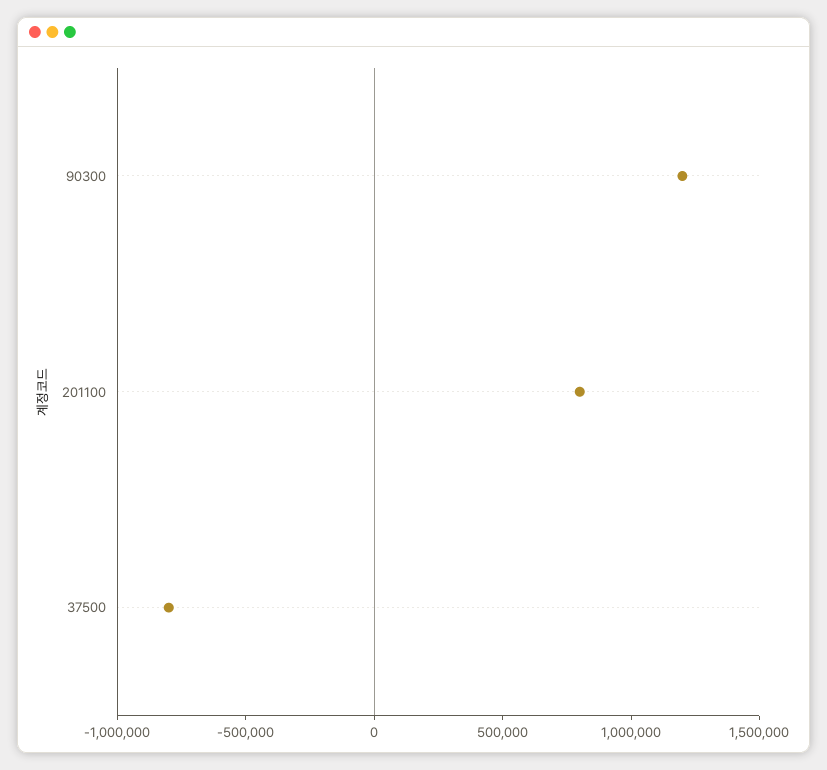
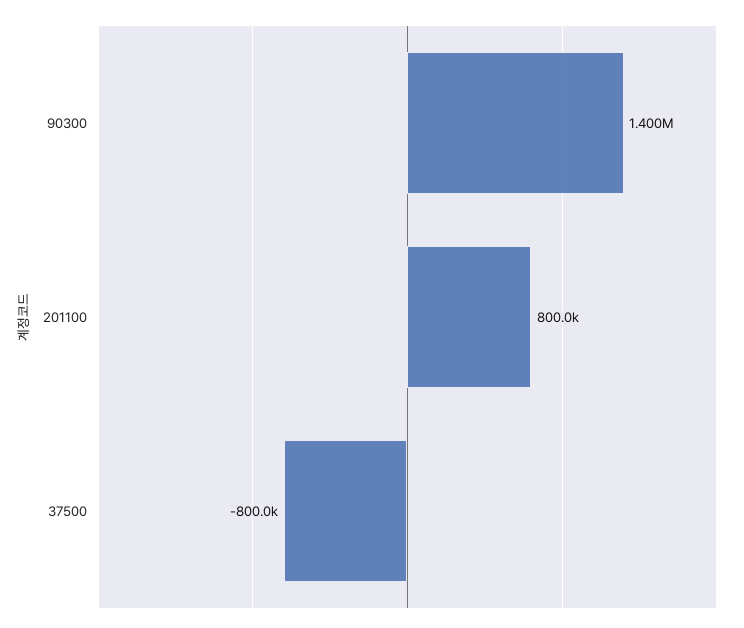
90300: 1200000 -> 1400000

